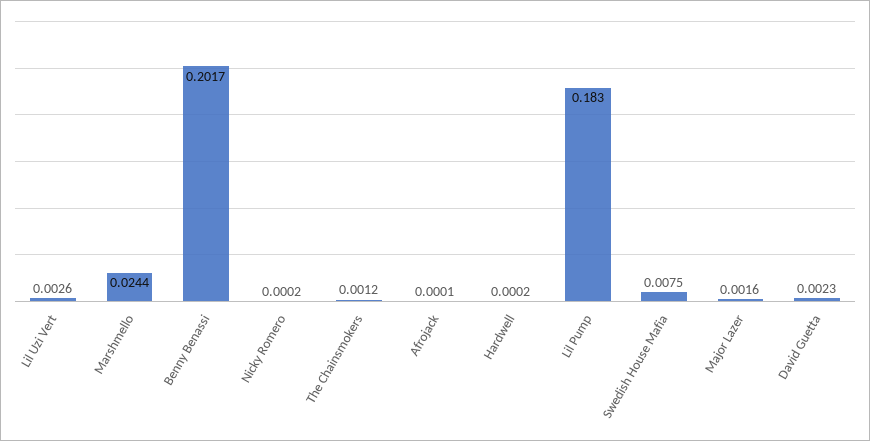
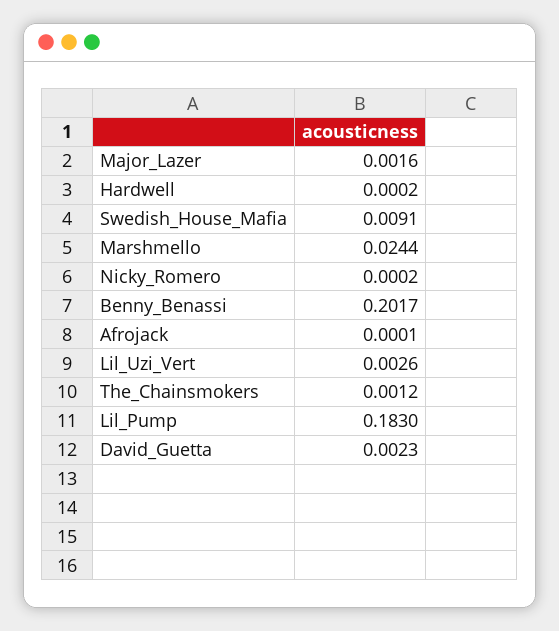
Swedish House Mafia: 0.0075 -> 0.0091

